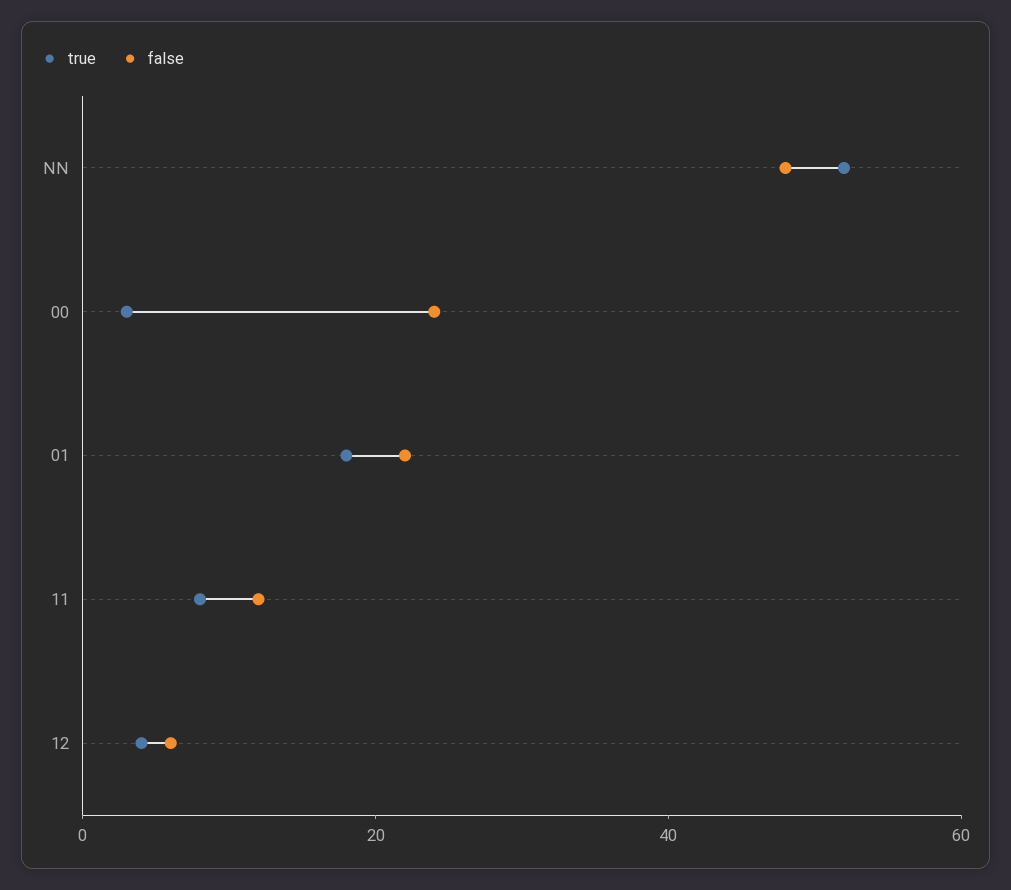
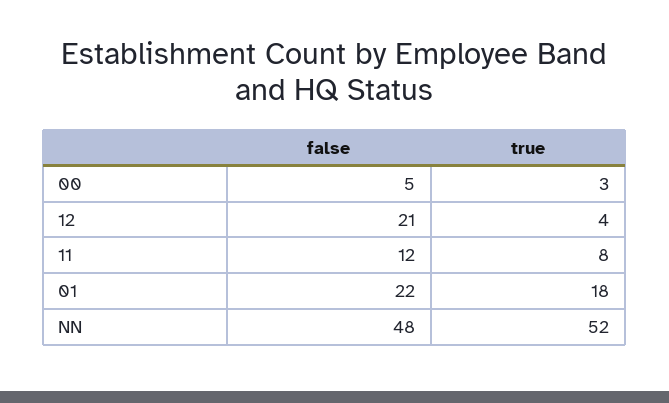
false, 00: 25 -> 5
false, 12: 5 -> 21

